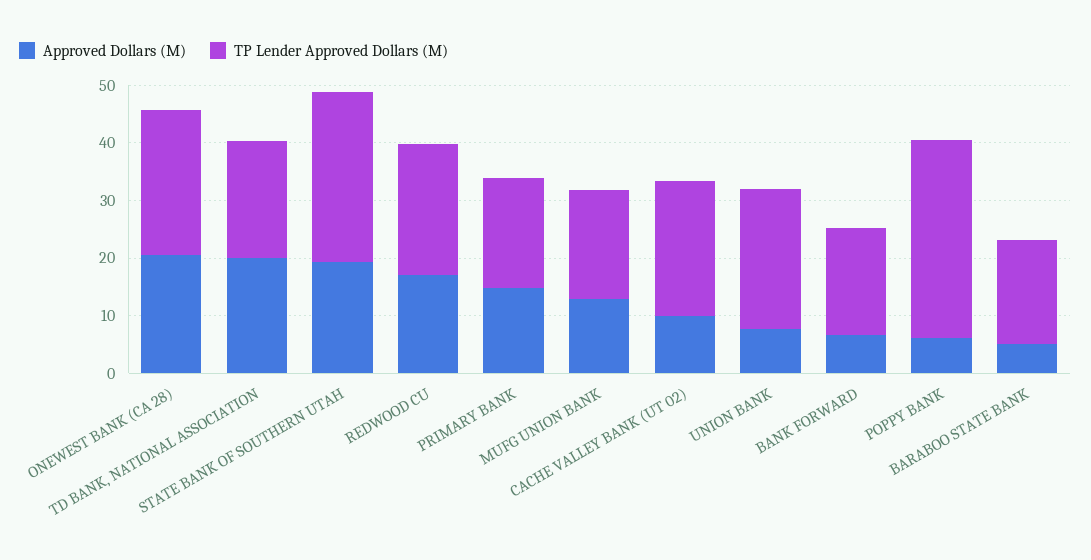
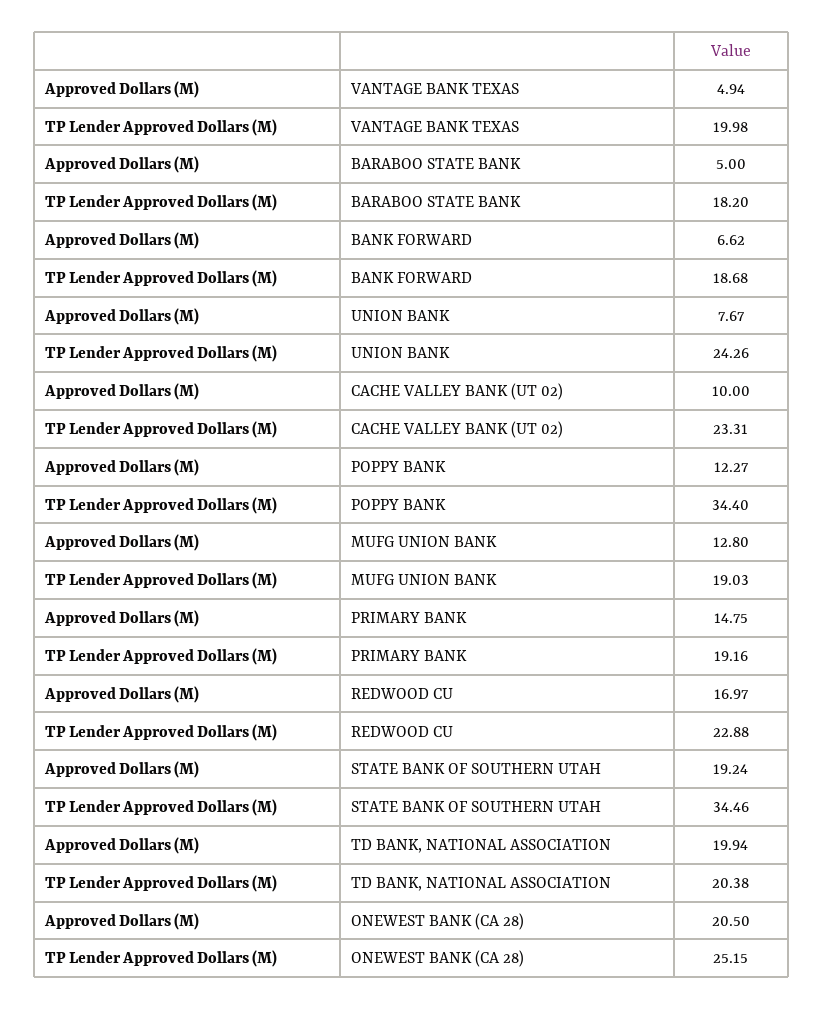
TP Lender Approved Dollars (M), STATE BANK OF SOUTHERN UTAH: 30 -> 34.46
Approved Dollars (M), POPPY BANK: 6 -> 12.27
Approved Dollars (M), VANTAGE BANK TEXAS: none -> 4.94
TP Lender Approved Dollars (M), VANTAGE BANK TEXAS: none -> 19.98

